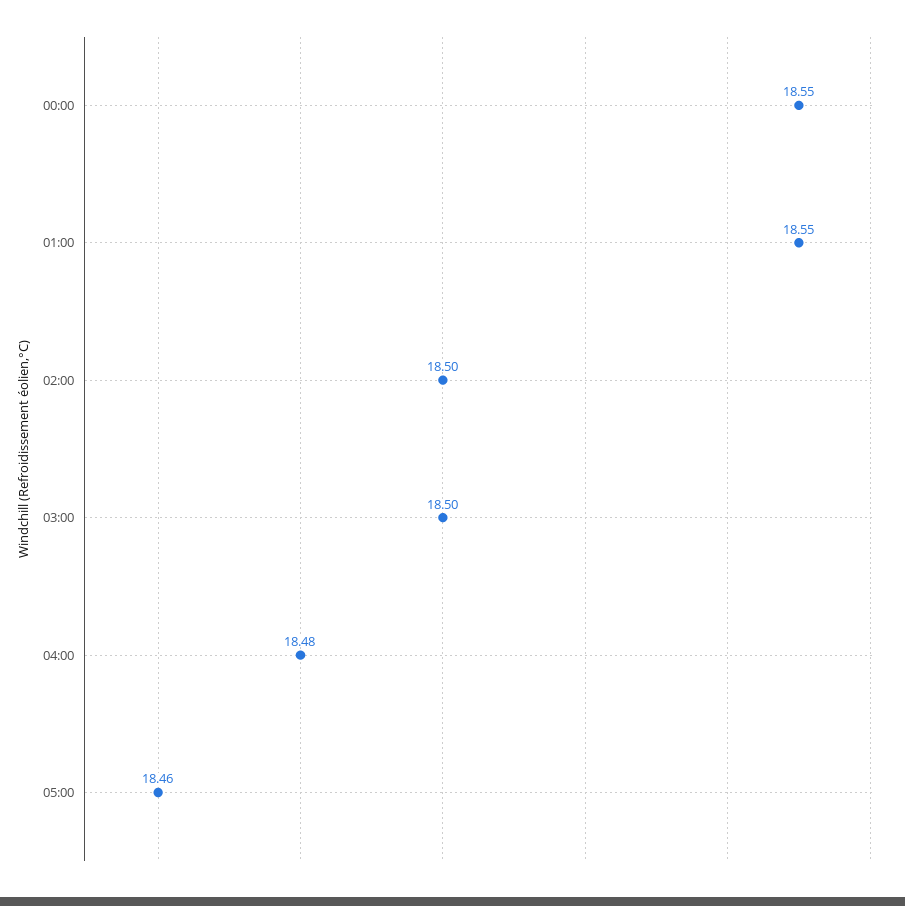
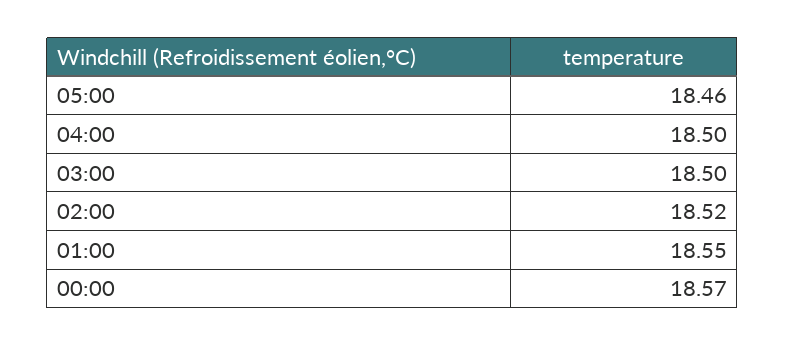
00:00: 18.55 -> 18.57
02:00: 18.5 -> 18.52
04:00: 18.48 -> 18.5

